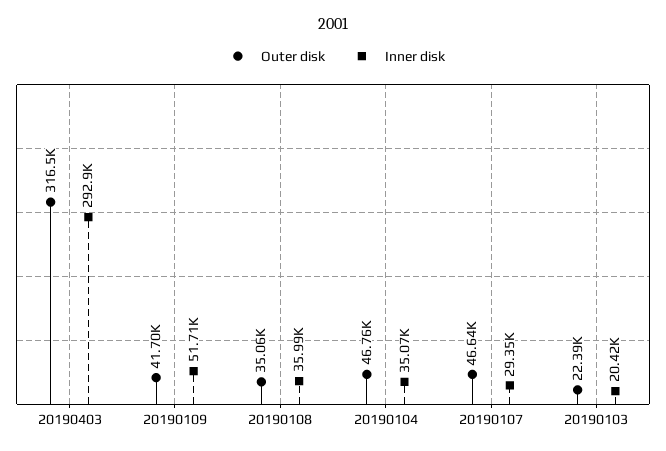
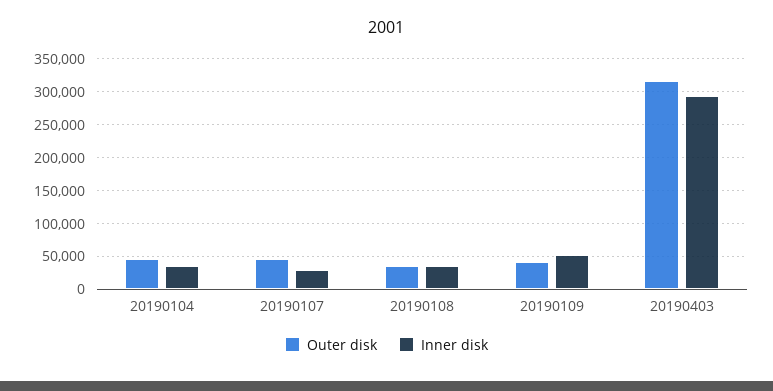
Outer disk, 20190103: 22390 -> none
Inner disk, 20190103: 20420 -> none

